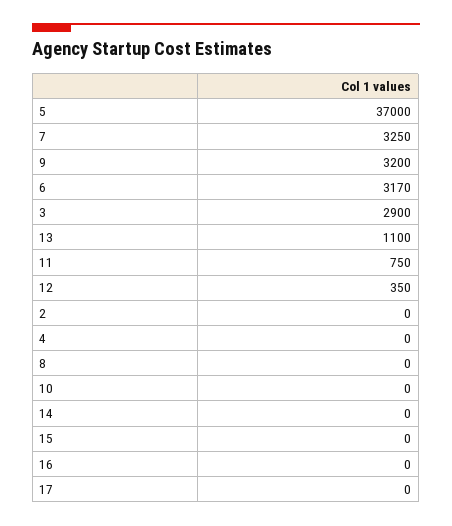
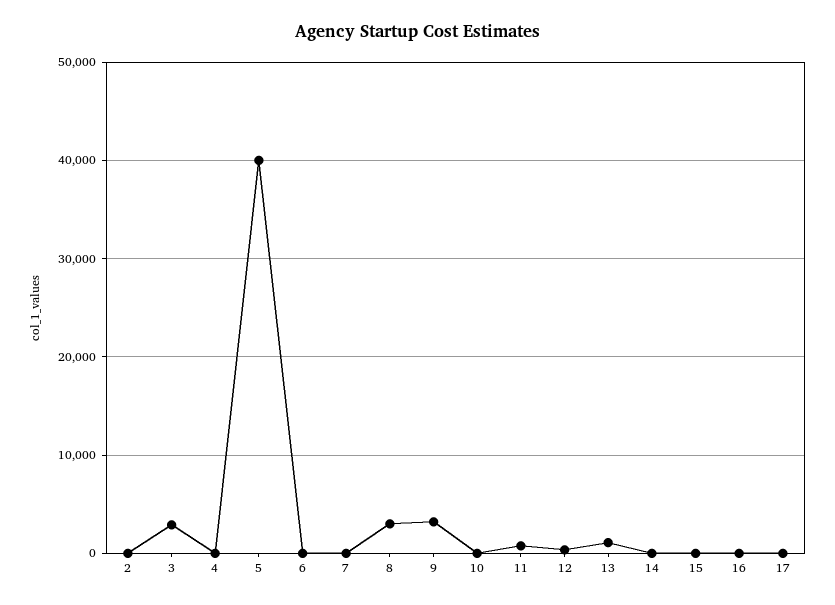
5: 37000 -> 40000
7: 3250 -> 0
6: 3170 -> 0
8: 0 -> 3000

